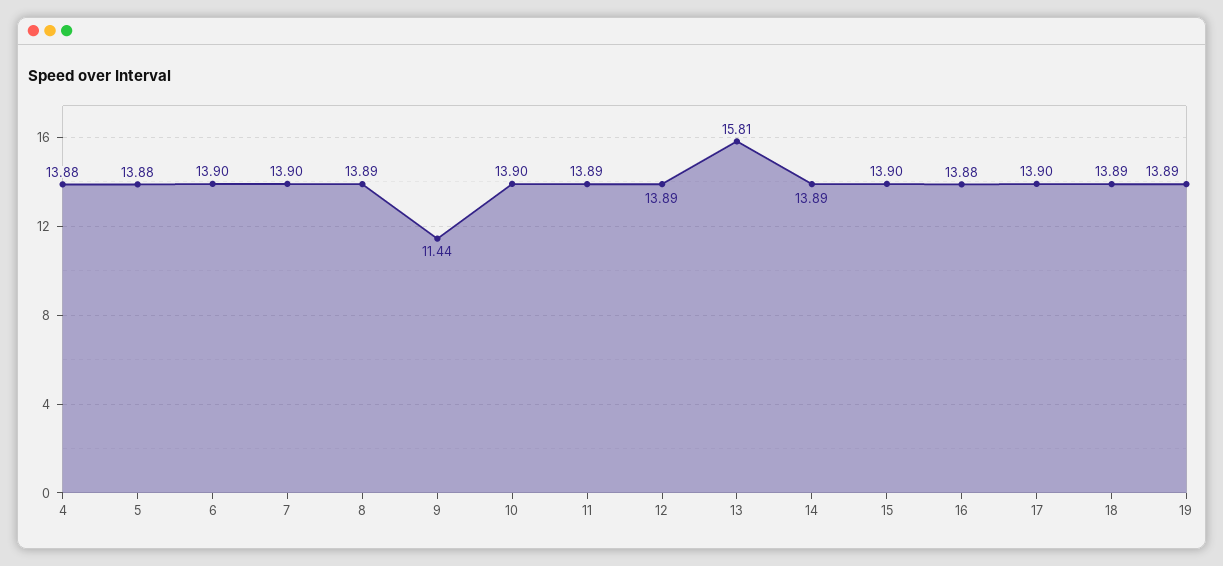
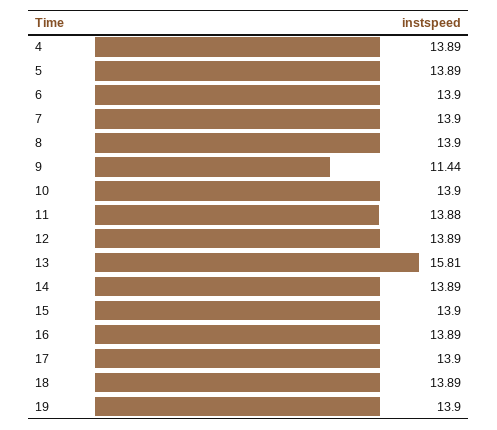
4: 13.88 -> 13.89
5: 13.88 -> 13.89
8: 13.89 -> 13.9
11: 13.89 -> 13.88
16: 13.88 -> 13.89
19: 13.89 -> 13.9

